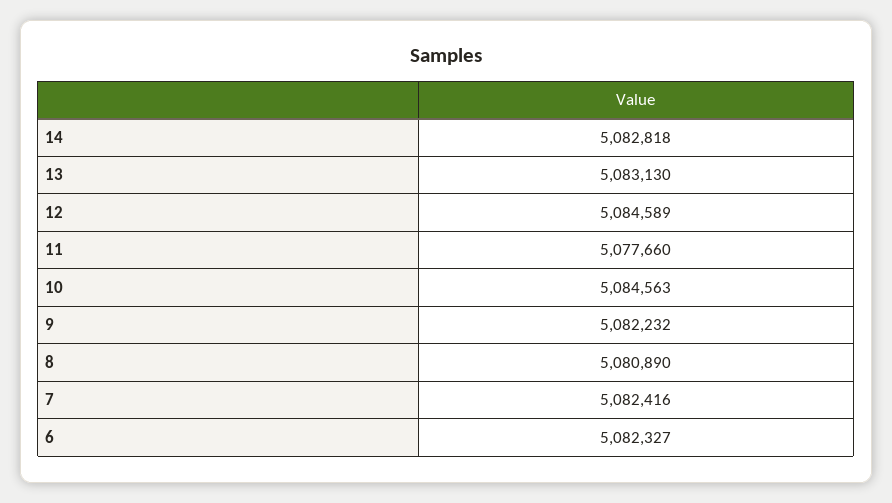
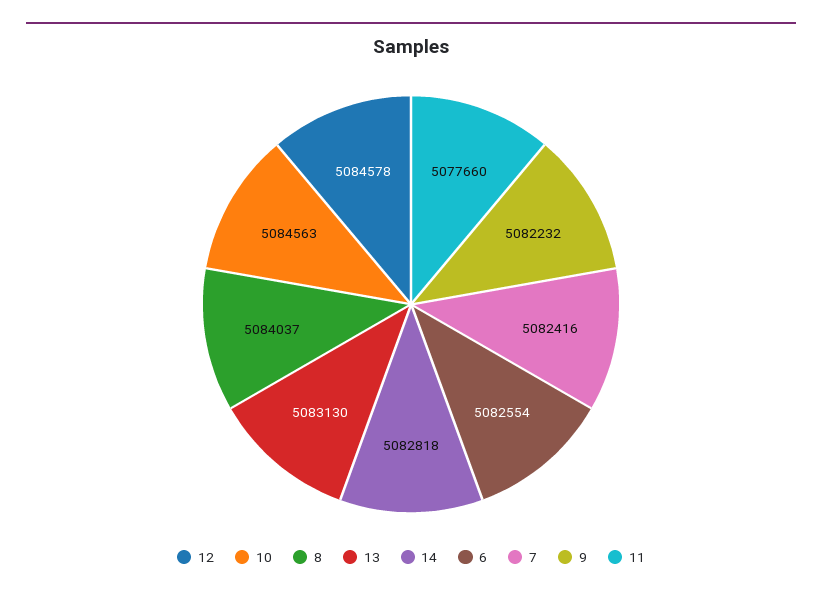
12: 5084589 -> 5084578
8: 5080890 -> 5084037
6: 5082327 -> 5082554

